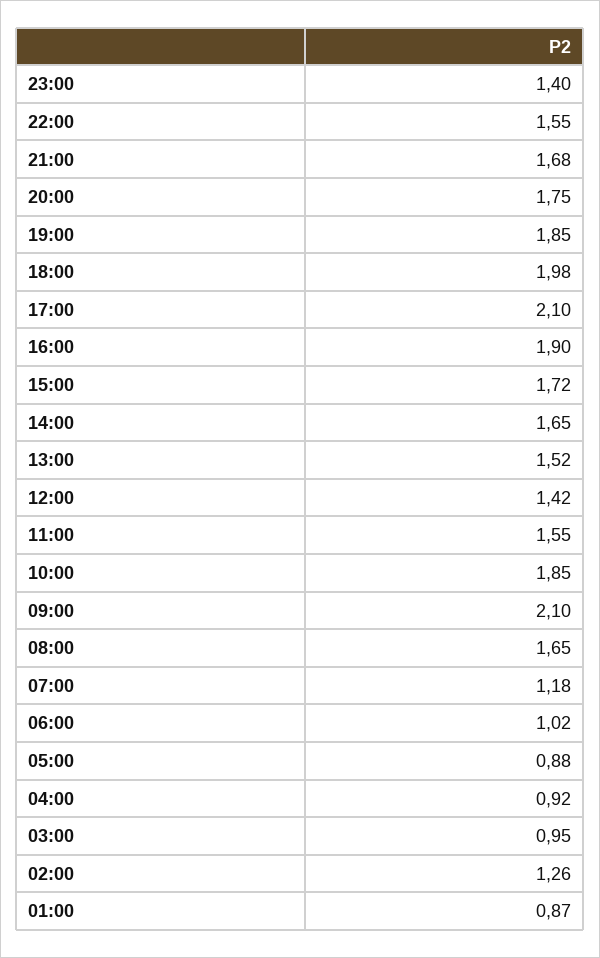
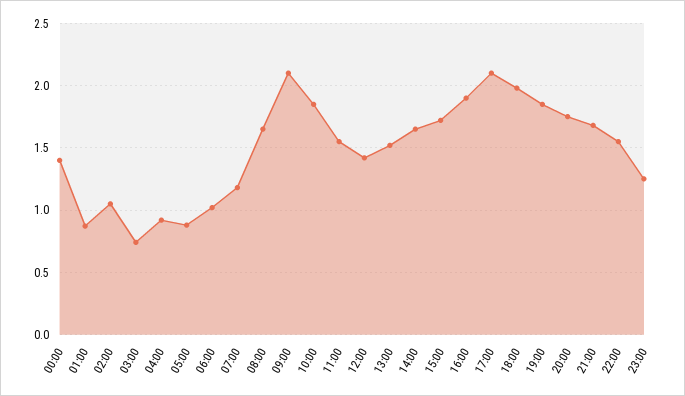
23:00: 1.4 -> 1.25
03:00: 0.95 -> 0.75
02:00: 1.26 -> 1.05
00:00: none -> 1.4

